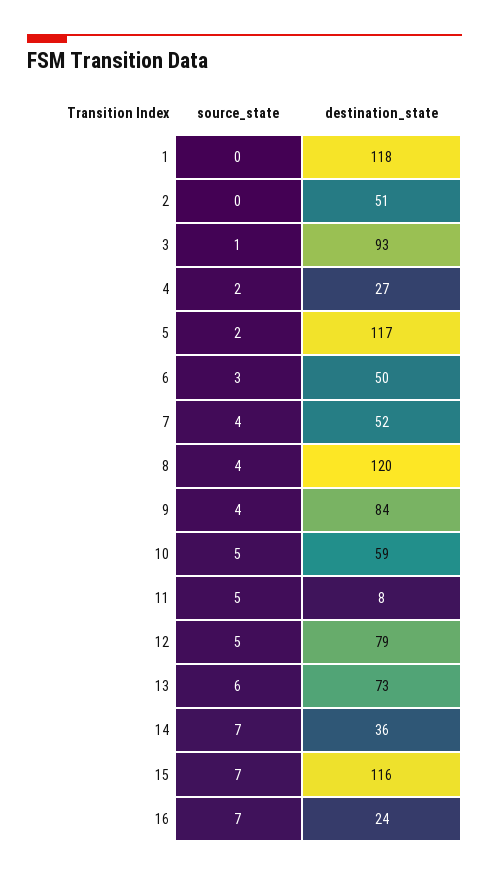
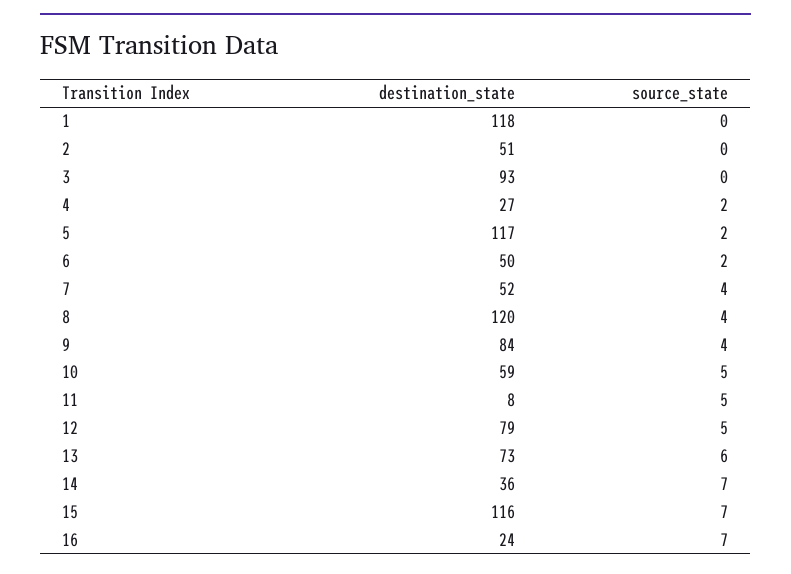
source_state, 3: 1 -> 0
source_state, 6: 3 -> 2

